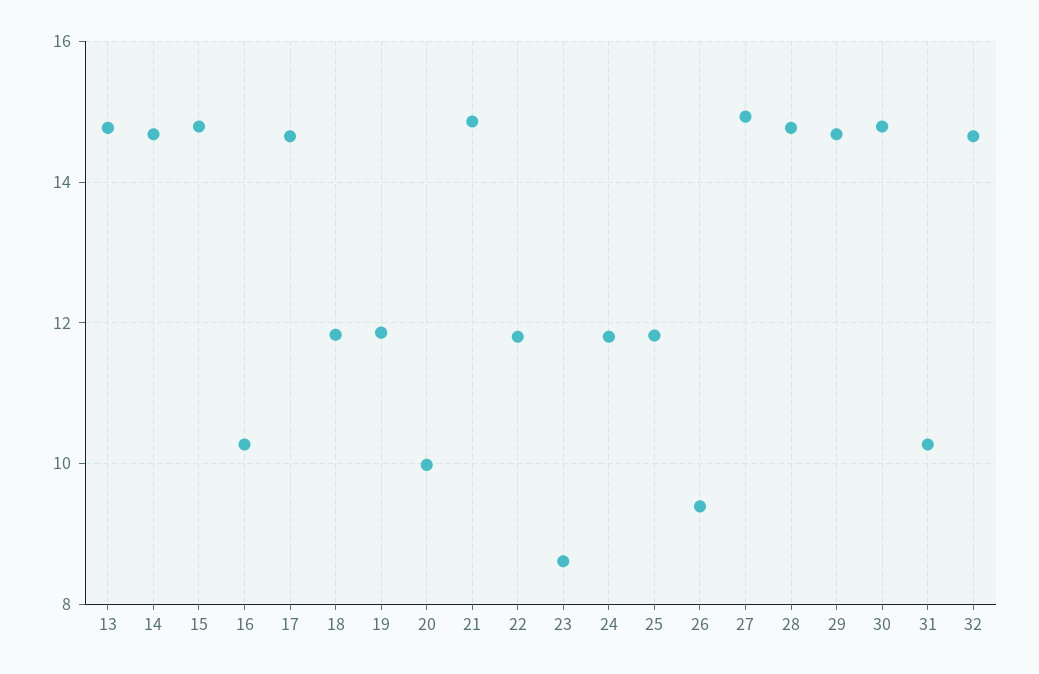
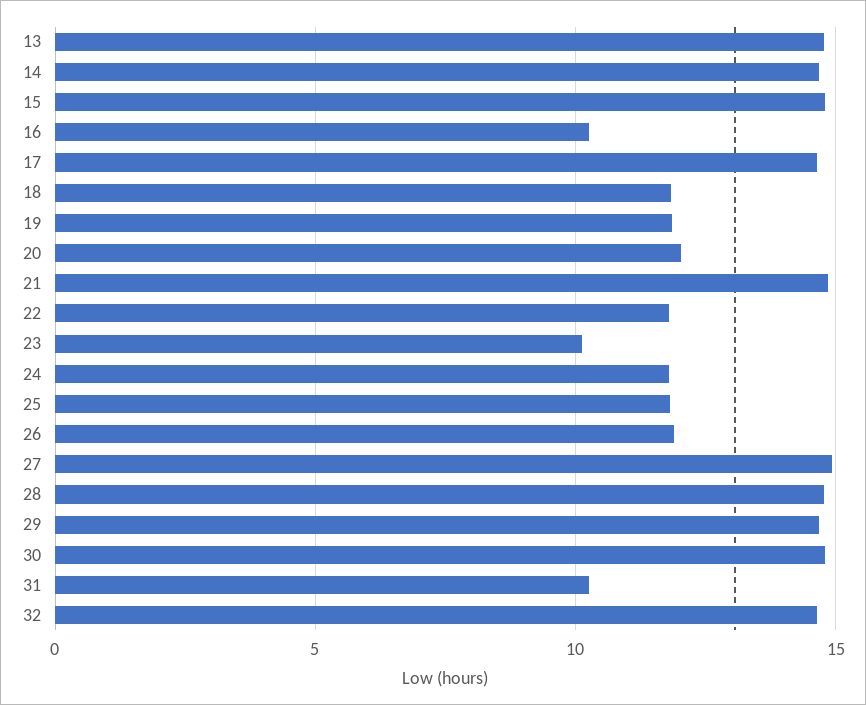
20: 10 -> 12
23: 8.6 -> 10
26: 9.4 -> 12

